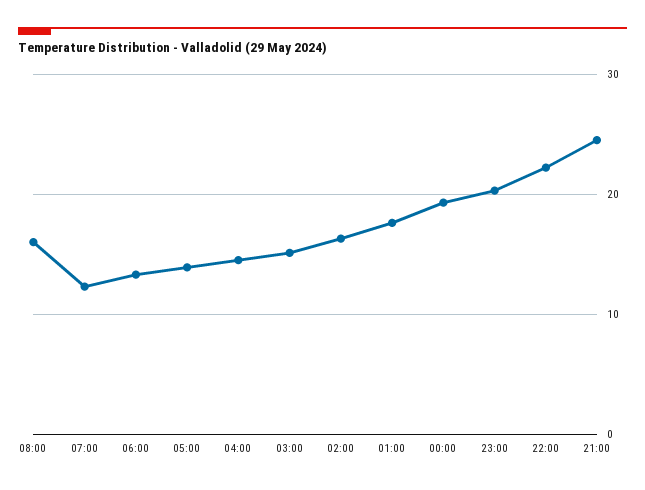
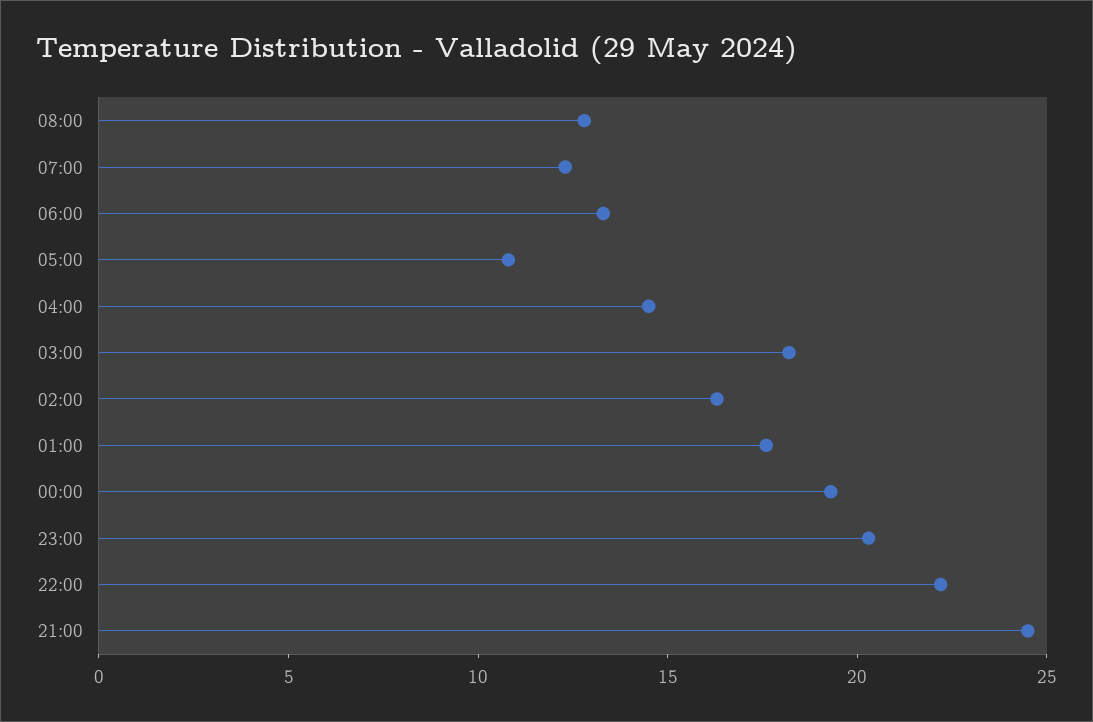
08:00: 16 -> 13
05:00: 14 -> 11
03:00: 15 -> 18

